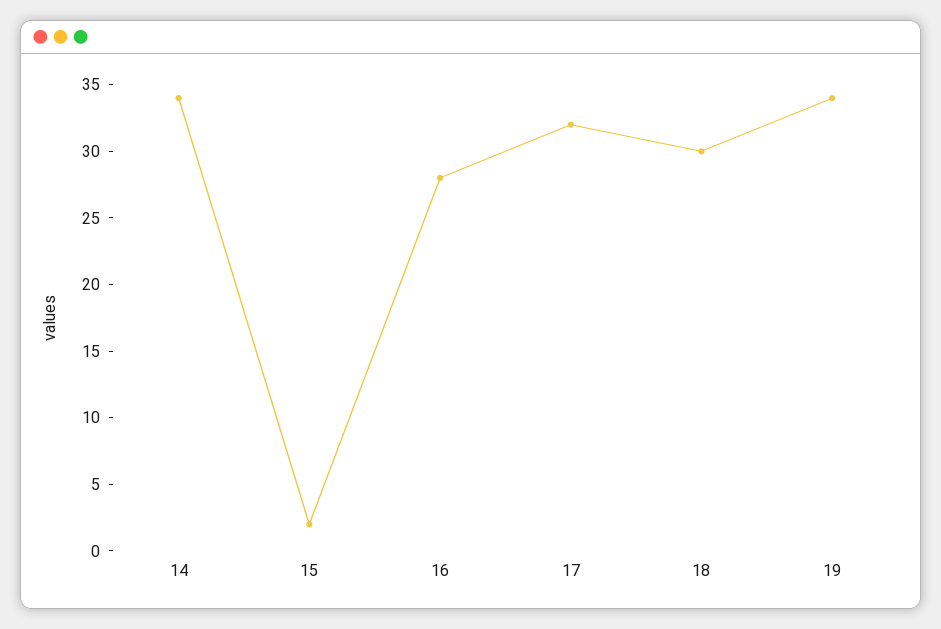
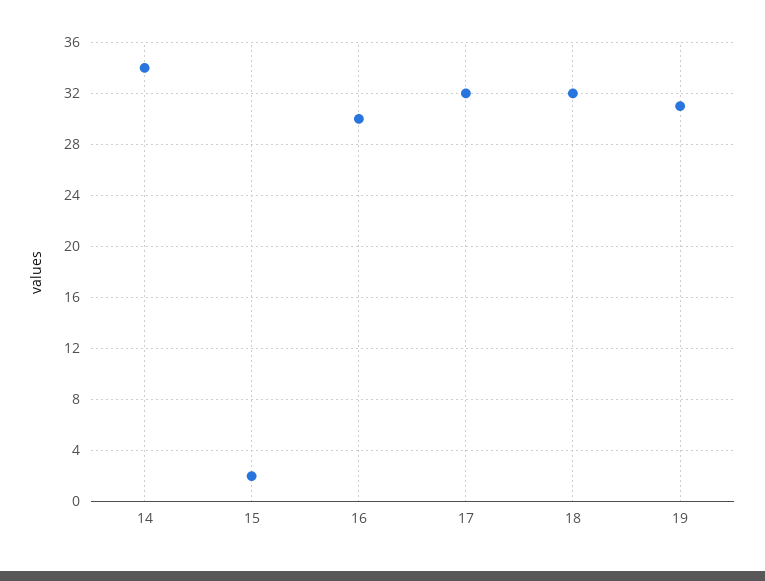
16: 28 -> 30
18: 30 -> 32
19: 34 -> 31

